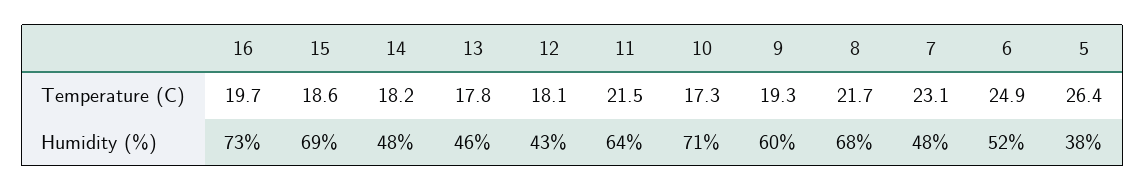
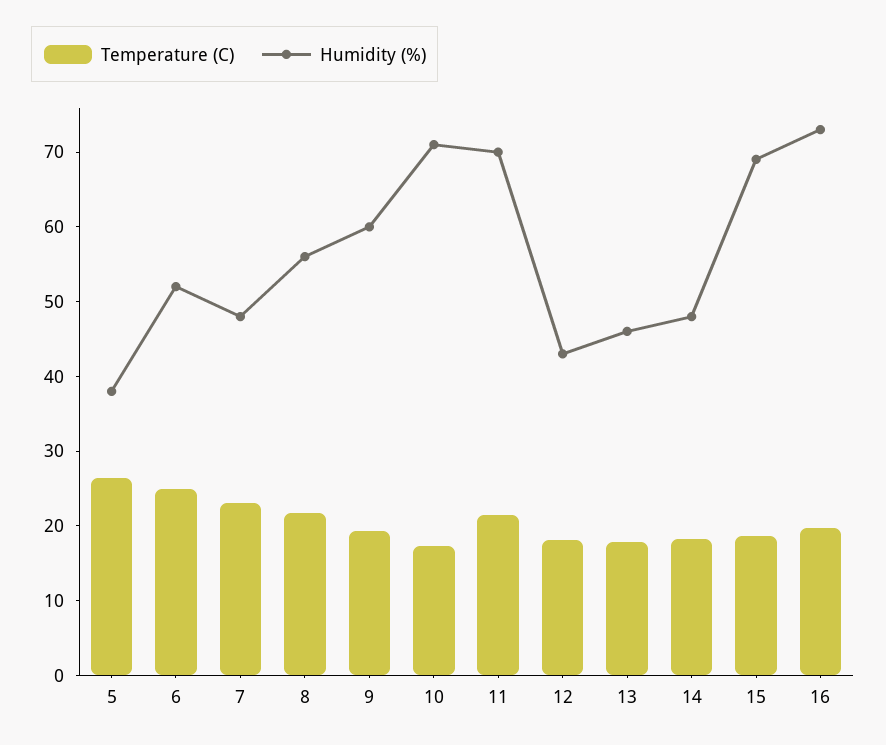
Humidity (%), 11: 64 -> 70
Humidity (%), 8: 68 -> 56

